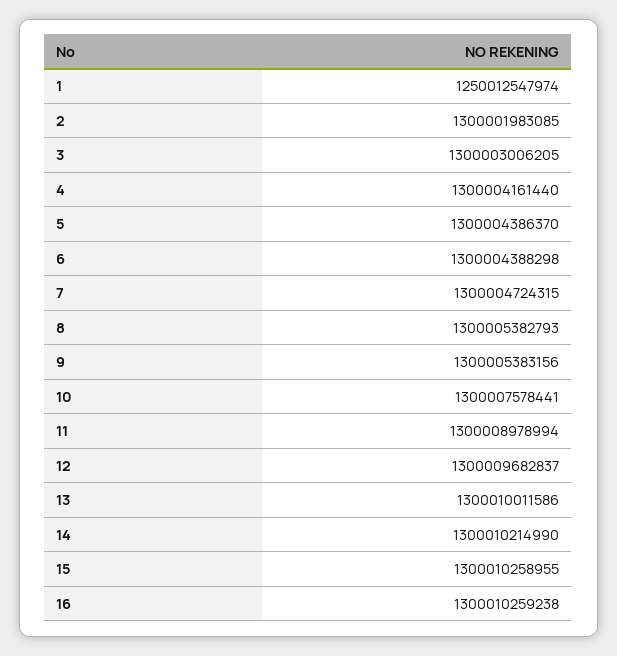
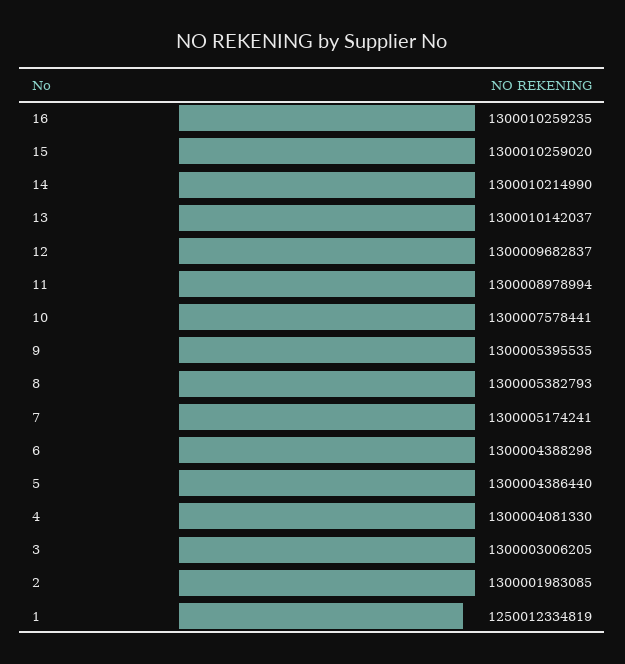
1: 1250012547974 -> 1250012334819
4: 1300004161440 -> 1300004081330
5: 1300004386370 -> 1300004386440
7: 1300004724315 -> 1300005174241
9: 1300005383156 -> 1300005395535
13: 1300010011586 -> 1300010142037
15: 1300010258955 -> 1300010259020
16: 1300010259238 -> 1300010259235

